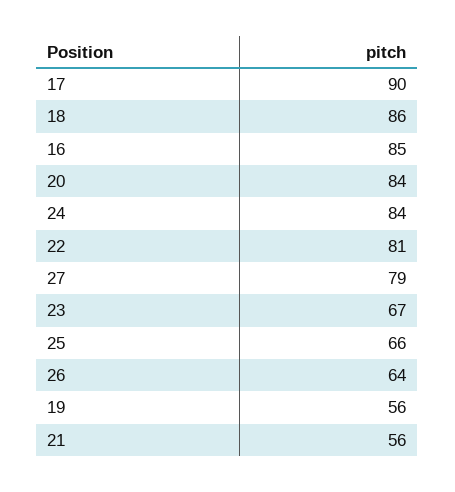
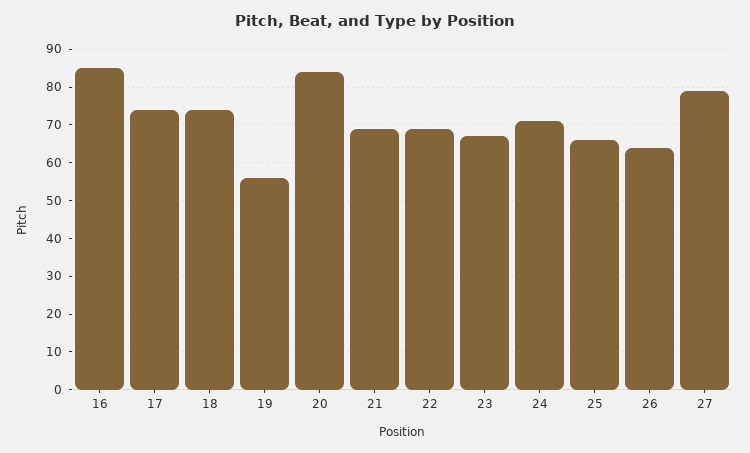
17: 90 -> 75
18: 86 -> 75
24: 84 -> 70
22: 81 -> 70
21: 56 -> 70

